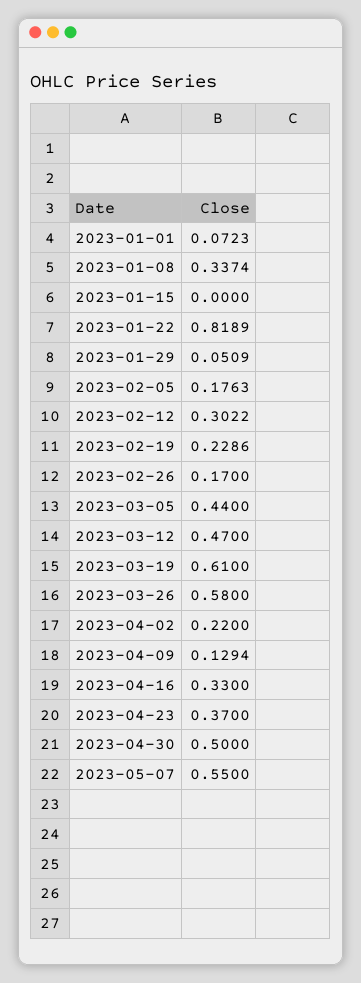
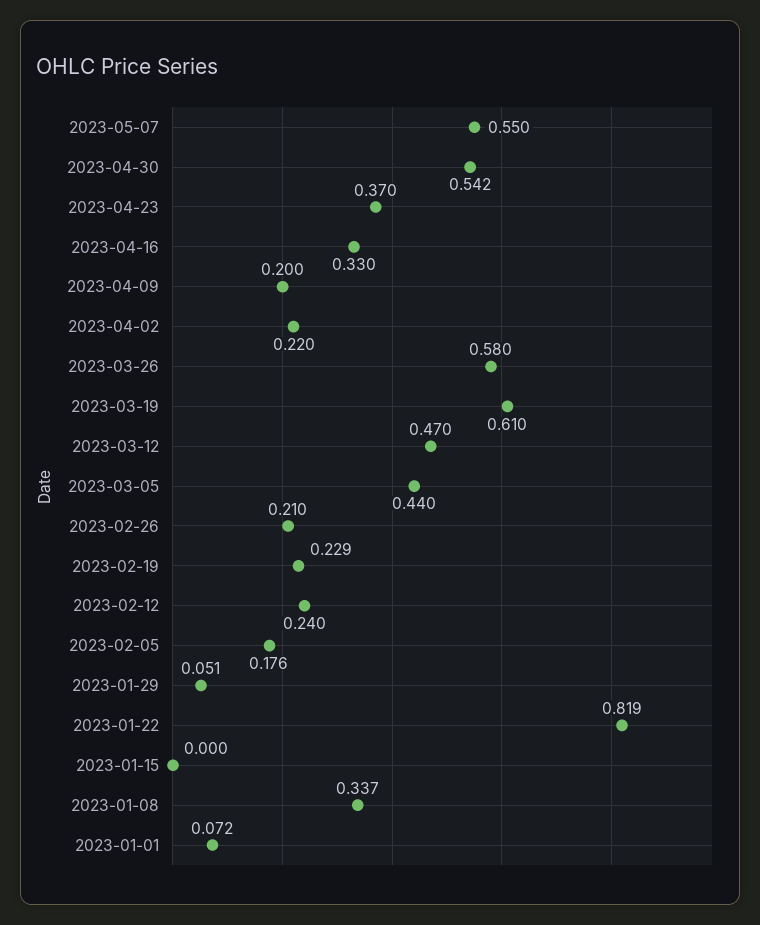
2023-02-12: 0.3022 -> 0.24
2023-02-26: 0.17 -> 0.21
2023-04-09: 0.1294 -> 0.2
2023-04-30: 0.5 -> 0.542

